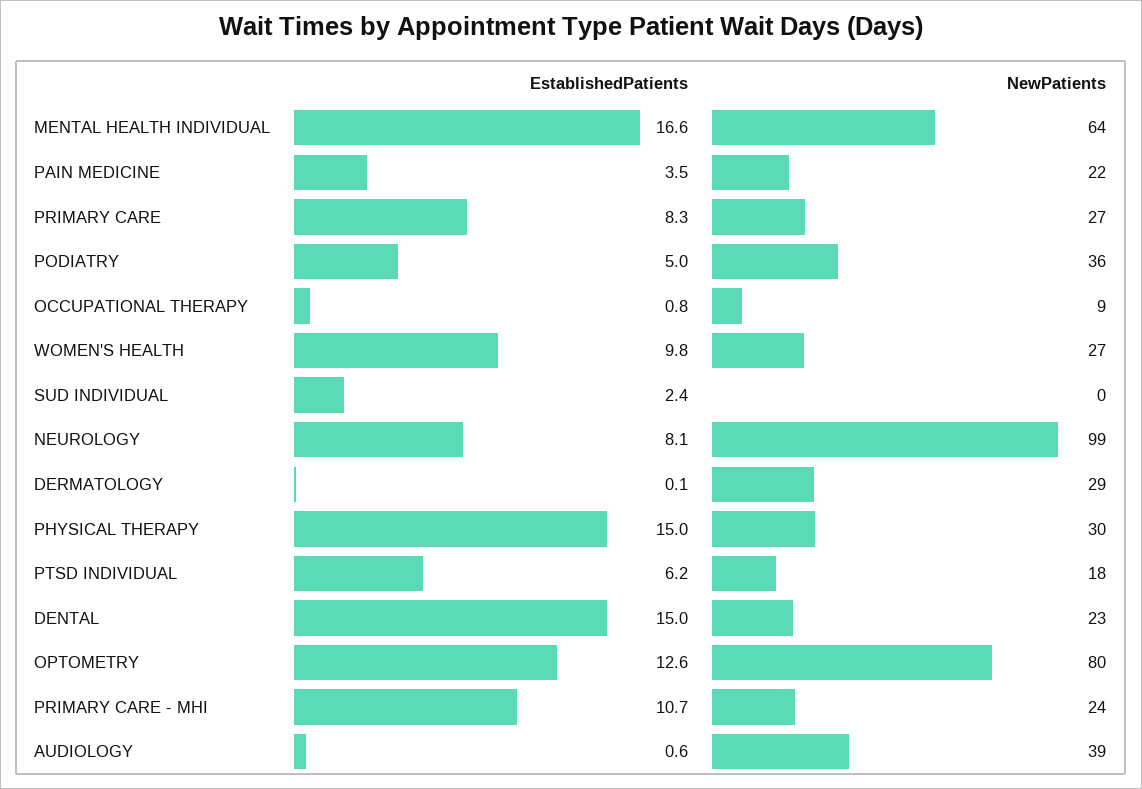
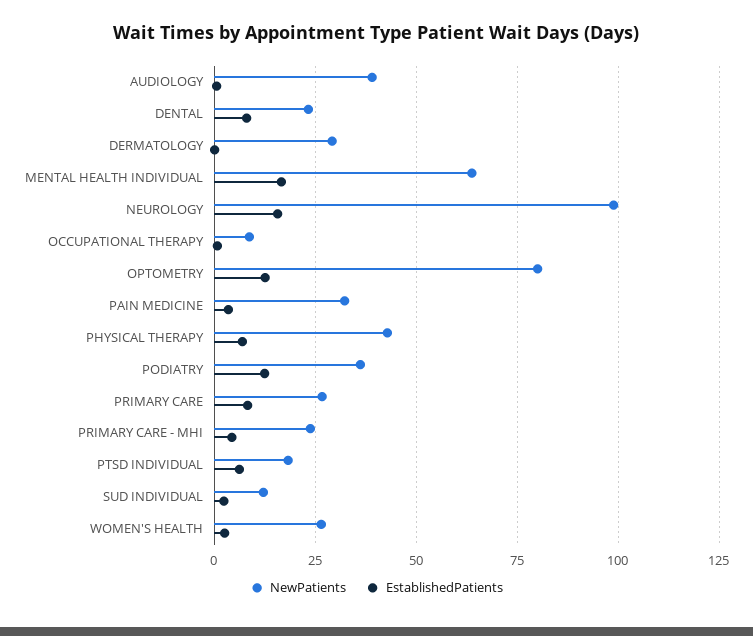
NewPatients, PAIN MEDICINE: 22 -> 32.5
EstablishedPatients, PODIATRY: 5 -> 12.5
EstablishedPatients, WOMEN'S HEALTH: 9.8 -> 2.5
NewPatients, SUD INDIVIDUAL: 0 -> 12.5
EstablishedPatients, NEUROLOGY: 8.1 -> 15
EstablishedPatients, PHYSICAL THERAPY: 15 -> 7.5
NewPatients, PHYSICAL THERAPY: 30 -> 42.5
EstablishedPatients, DENTAL: 15 -> 7.5
EstablishedPatients, PRIMARY CARE - MHI: 10.7 -> 5

